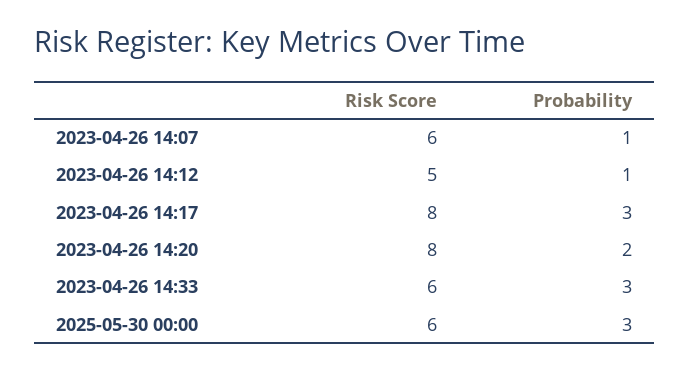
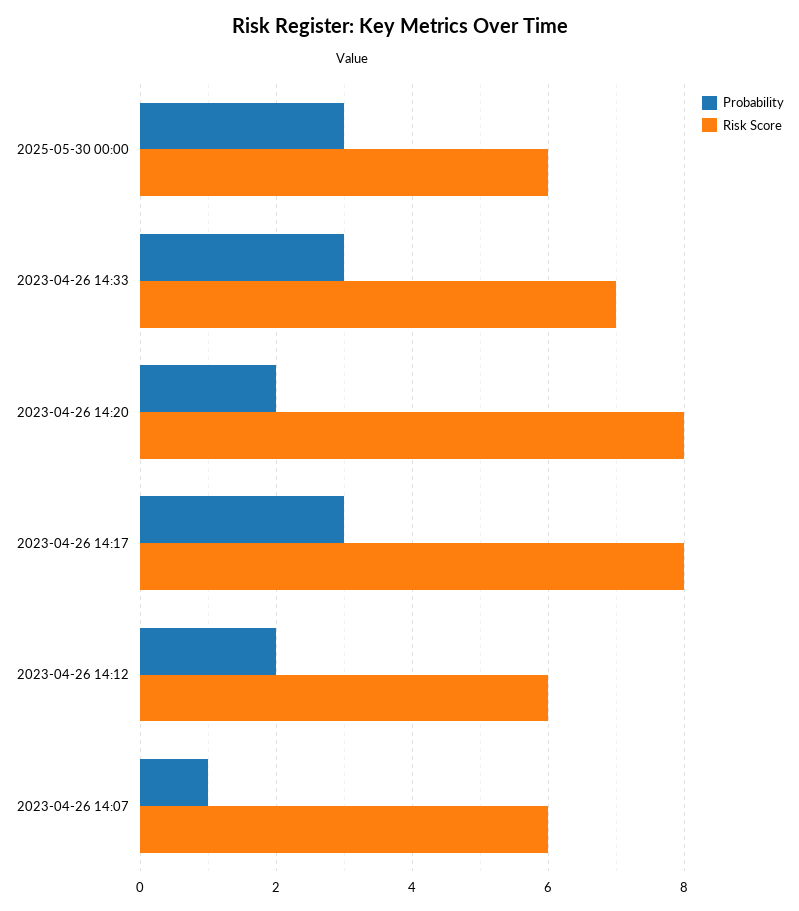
Risk Score, 2023-04-26 14:12: 5 -> 6
Probability, 2023-04-26 14:12: 1 -> 2
Risk Score, 2023-04-26 14:33: 6 -> 7

